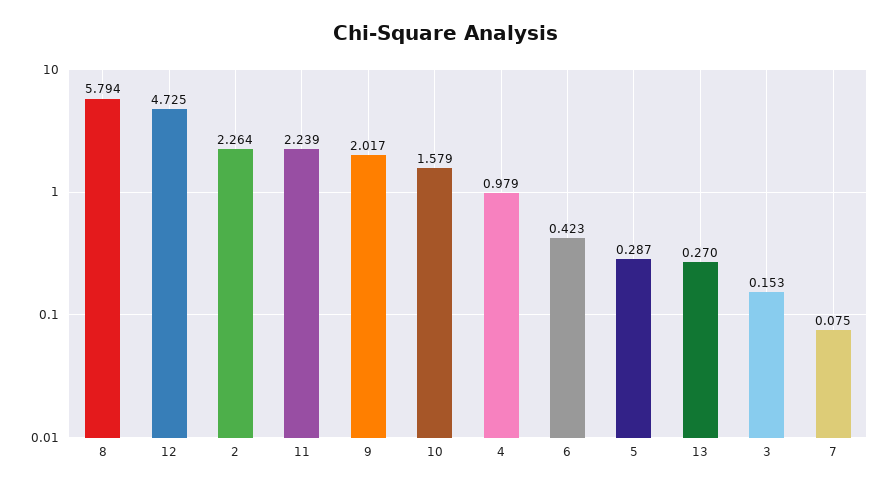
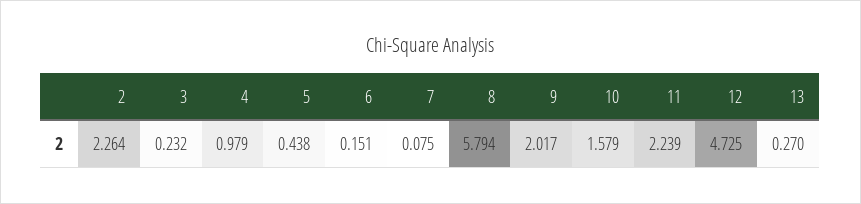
6: 0.423 -> 0.151
5: 0.287 -> 0.438
3: 0.153 -> 0.232

